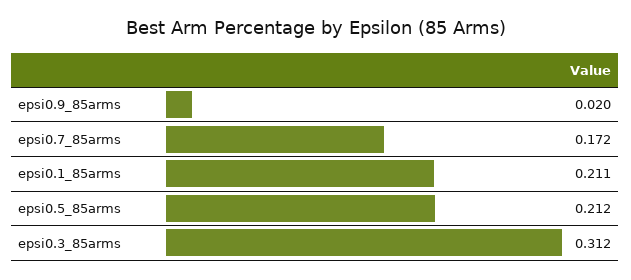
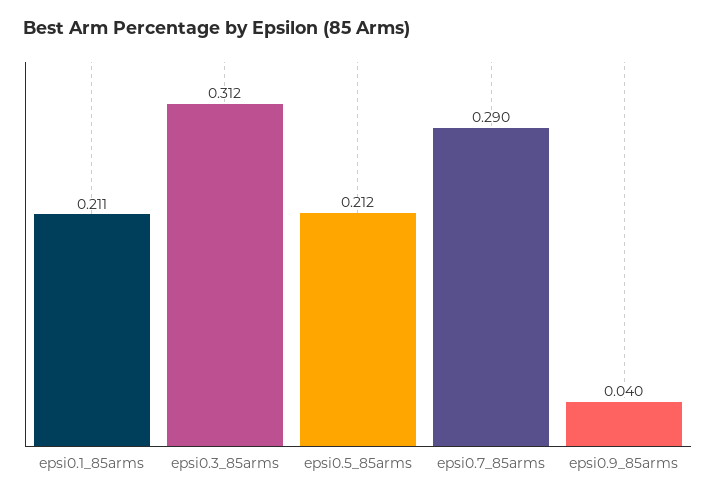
epsi0.9_85arms: 0.02 -> 0.04
epsi0.7_85arms: 0.172 -> 0.29

